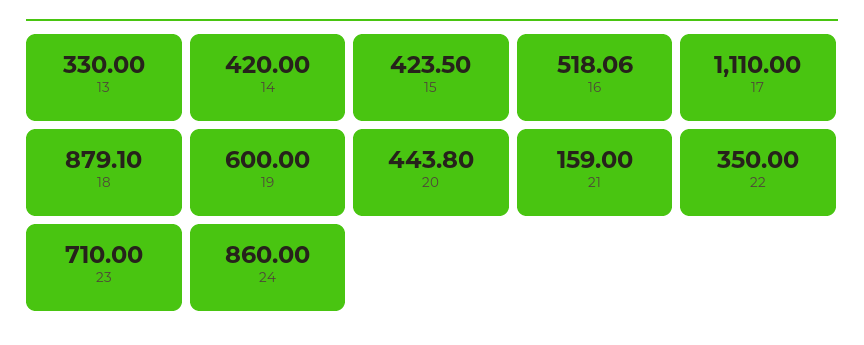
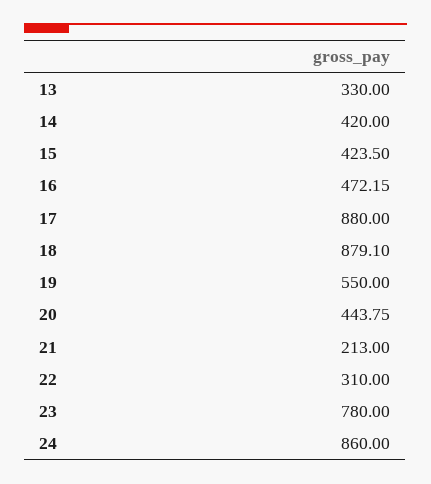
16: 518.06 -> 472.15
17: 1110 -> 880
19: 600 -> 550
20: 443.8 -> 443.75
21: 159 -> 213
22: 350 -> 310
23: 710 -> 780

